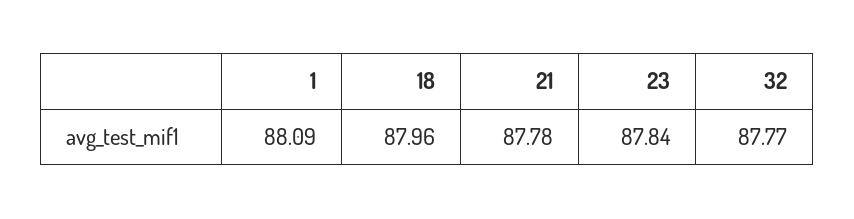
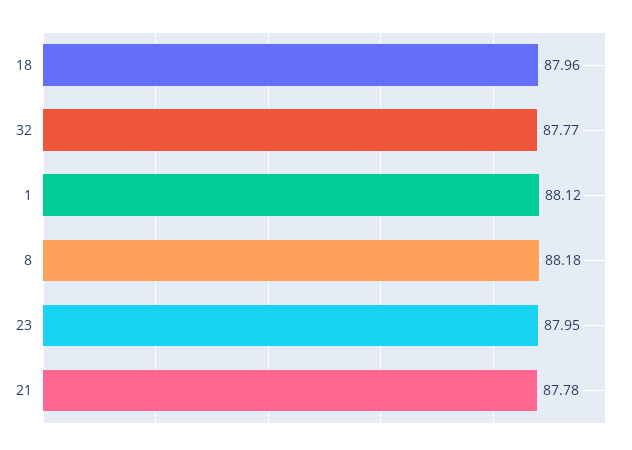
1: 88.09 -> 88.12
23: 87.84 -> 87.95
8: none -> 88.18

